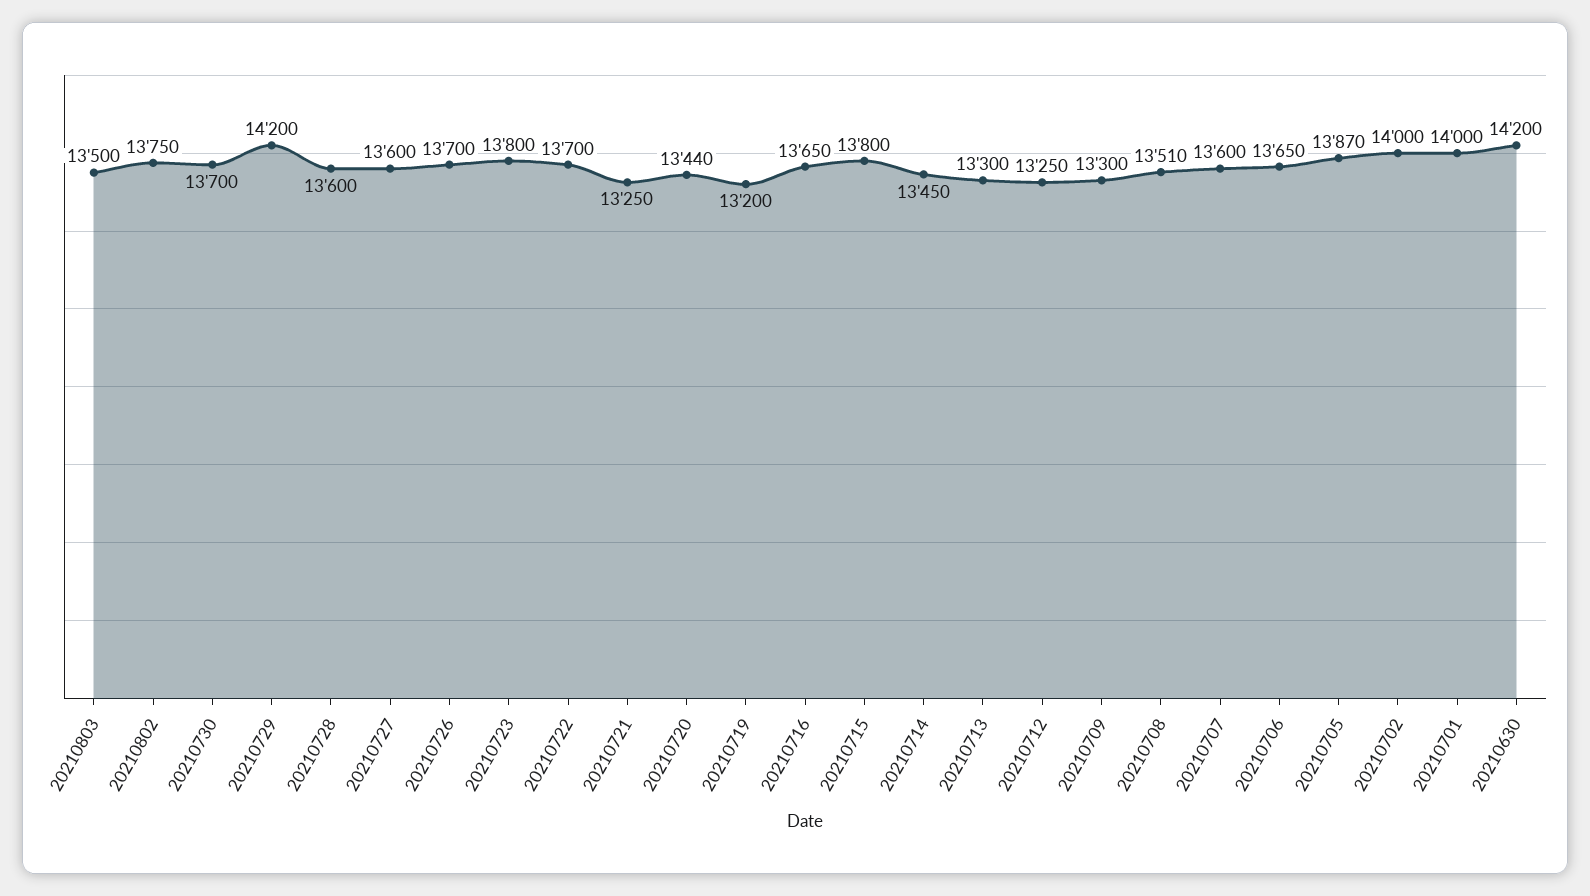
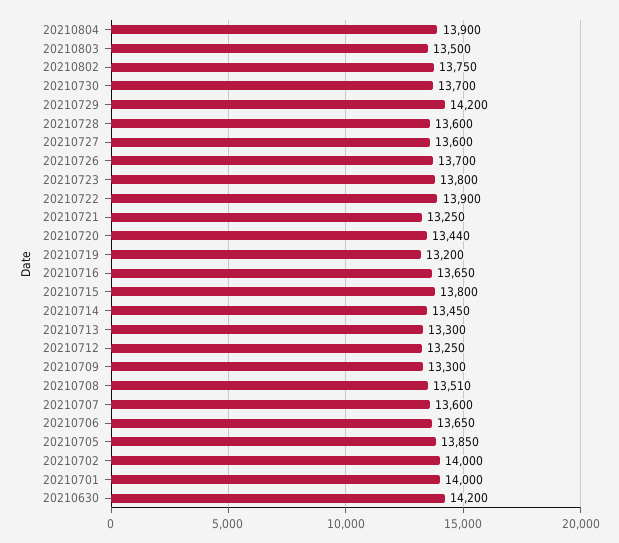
20210722: 13700 -> 13900
20210705: 13870 -> 13850
20210804: none -> 13900

